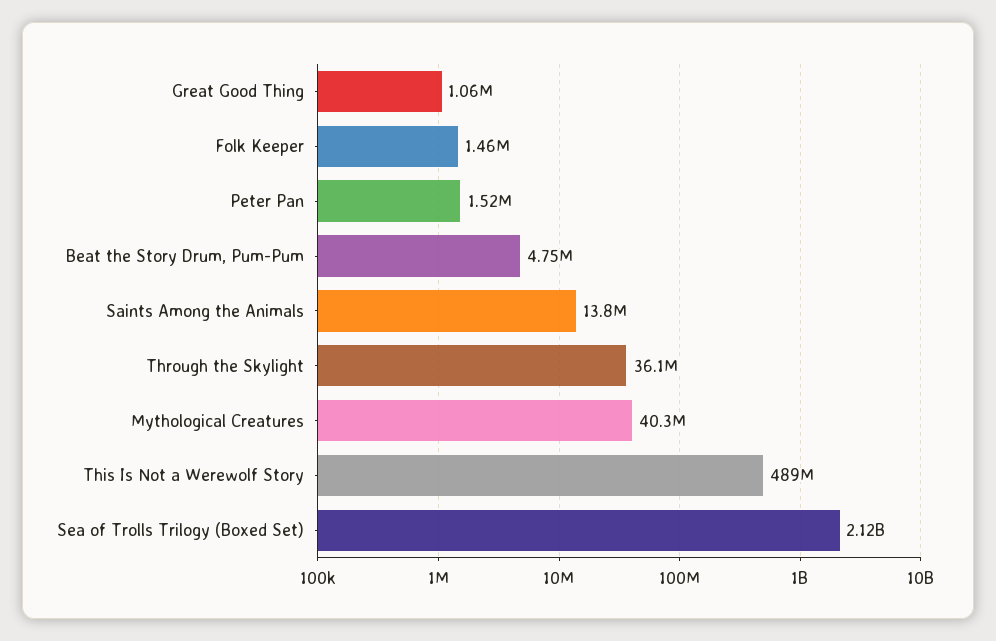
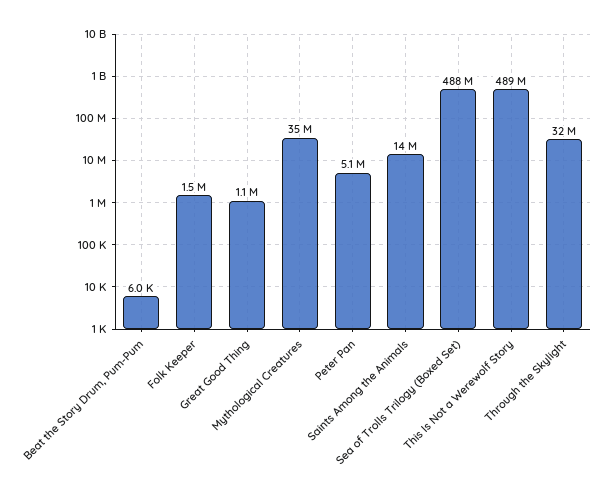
Peter Pan: 1520000 -> 5100000
Beat the Story Drum, Pum-Pum: 4750000 -> 6000
Through the Skylight: 36100000 -> 32000000
Mythological Creatures: 40300000 -> 35000000
Sea of Trolls Trilogy (Boxed Set): 2120000000 -> 488000000

